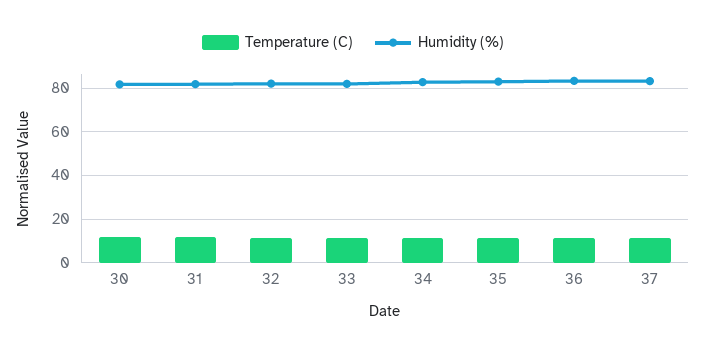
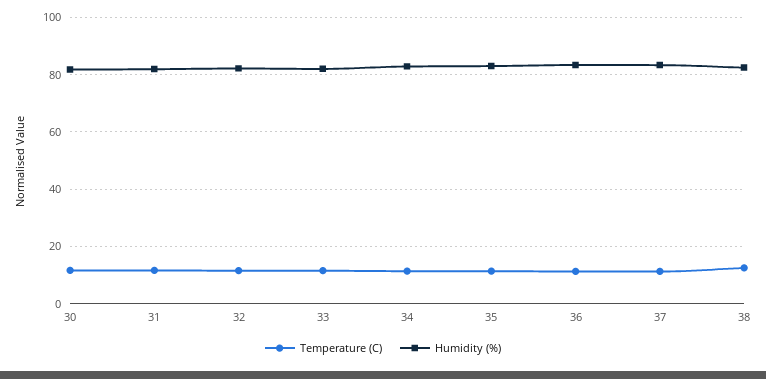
Temperature (C), 38: none -> 12.5
Humidity (%), 38: none -> 82.5

